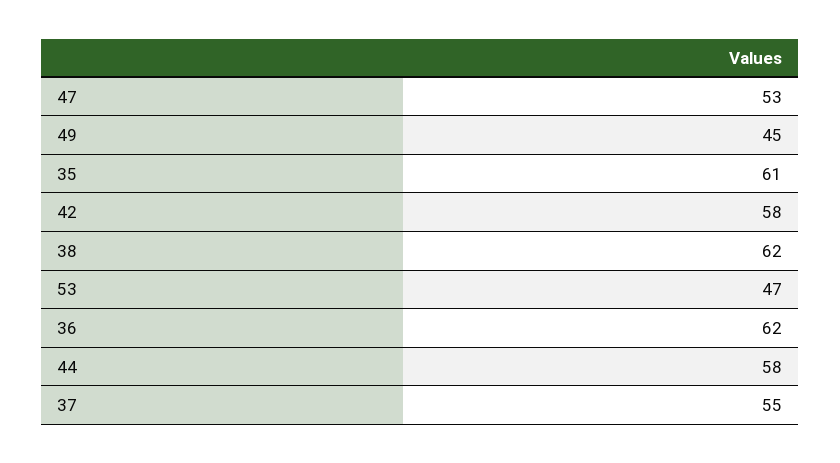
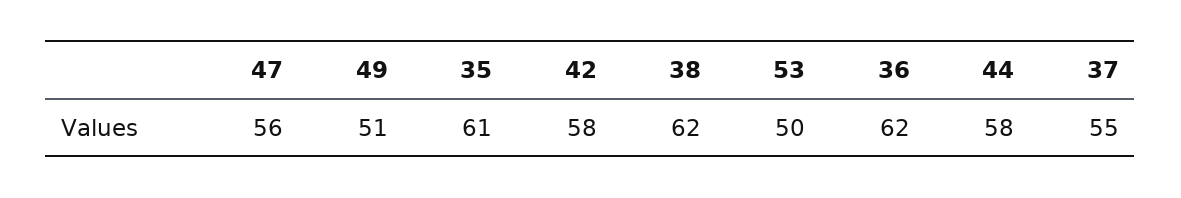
47: 53 -> 56
49: 45 -> 51
53: 47 -> 50

